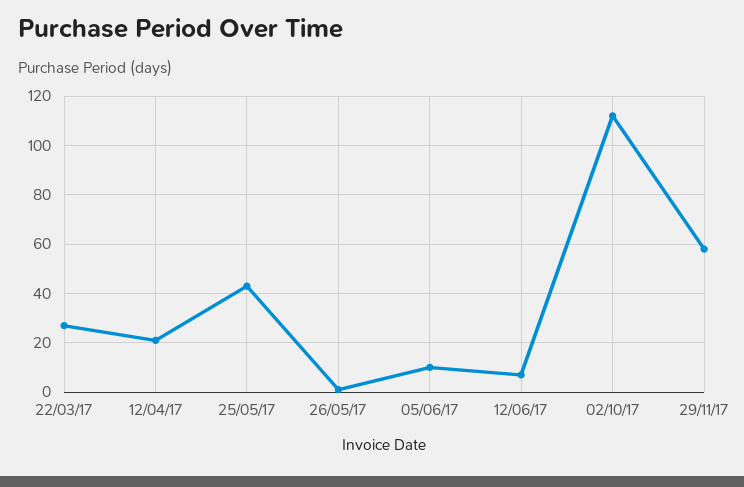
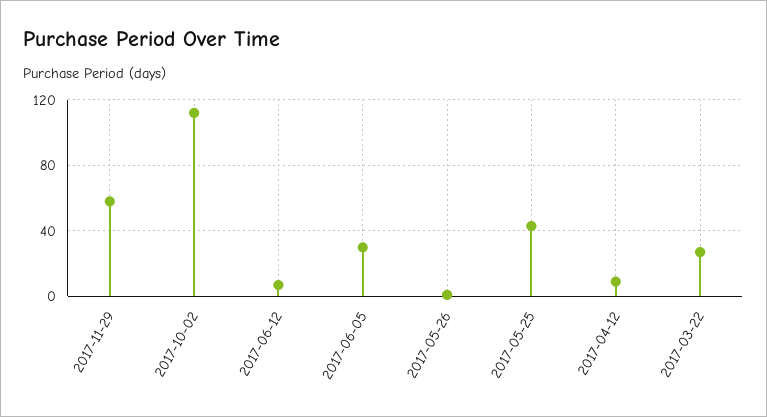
12/04/17: 20 -> 10
05/06/17: 10 -> 30

